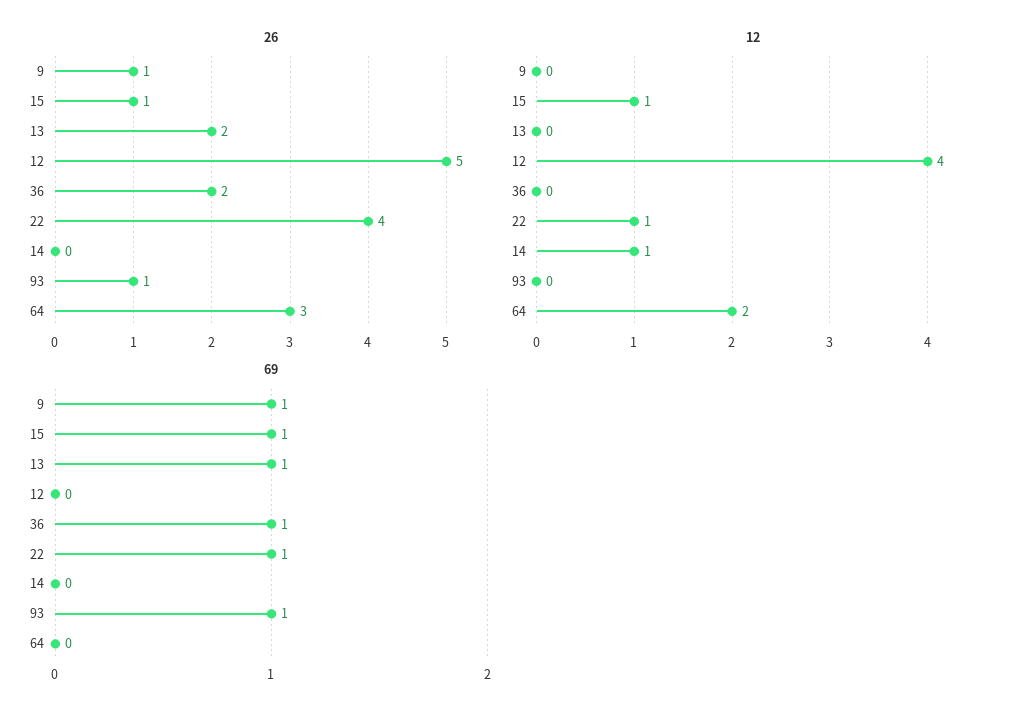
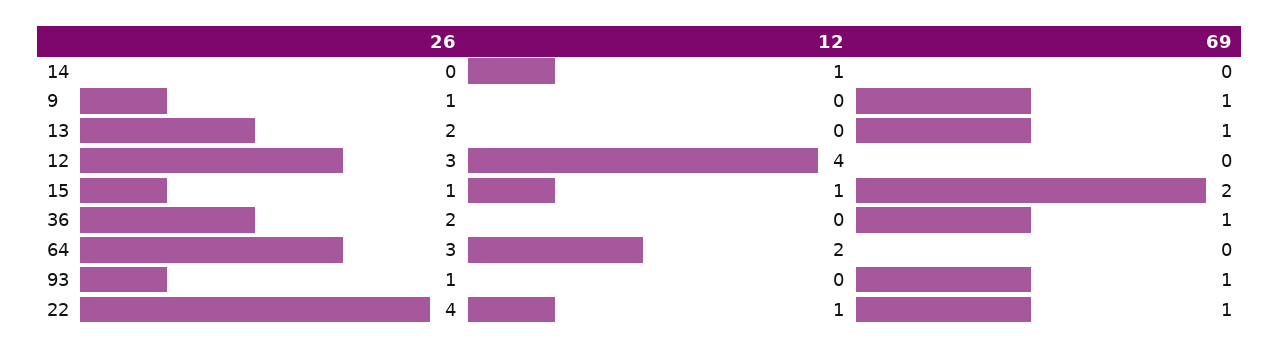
26, 12: 5 -> 3
69, 15: 1 -> 2

